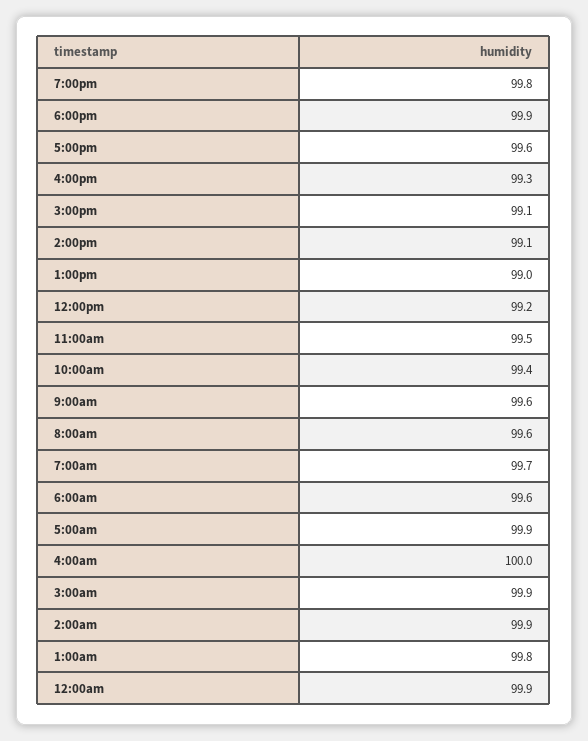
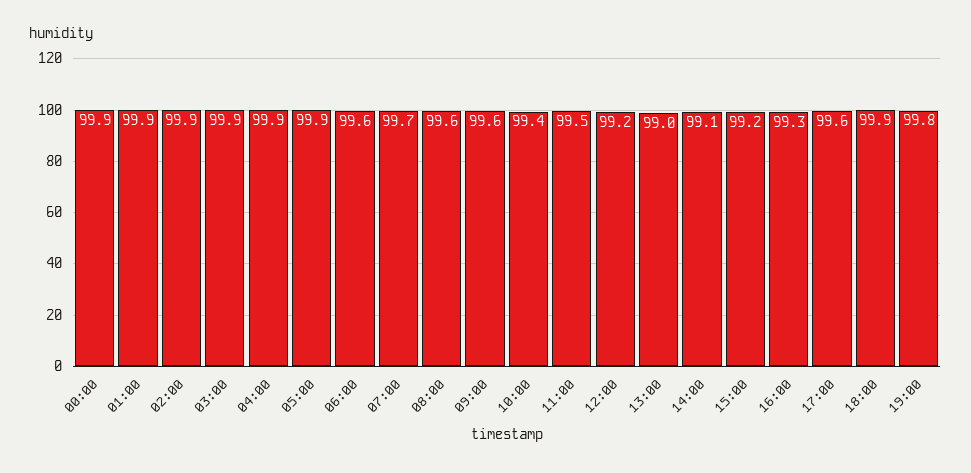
3:00pm: 99.1 -> 99.2
4:00am: 100 -> 99.9
1:00am: 99.8 -> 99.9

